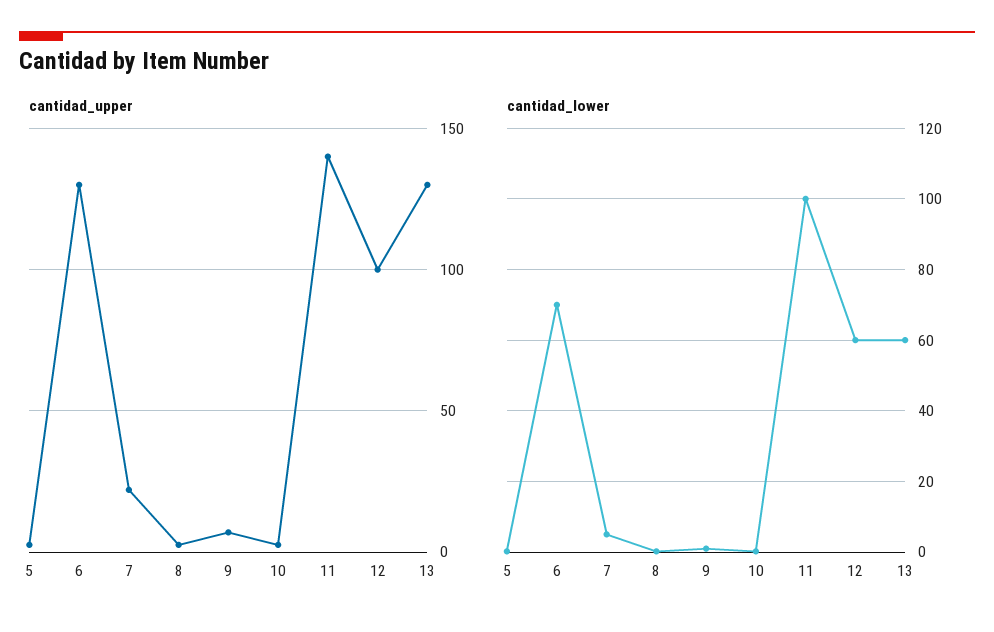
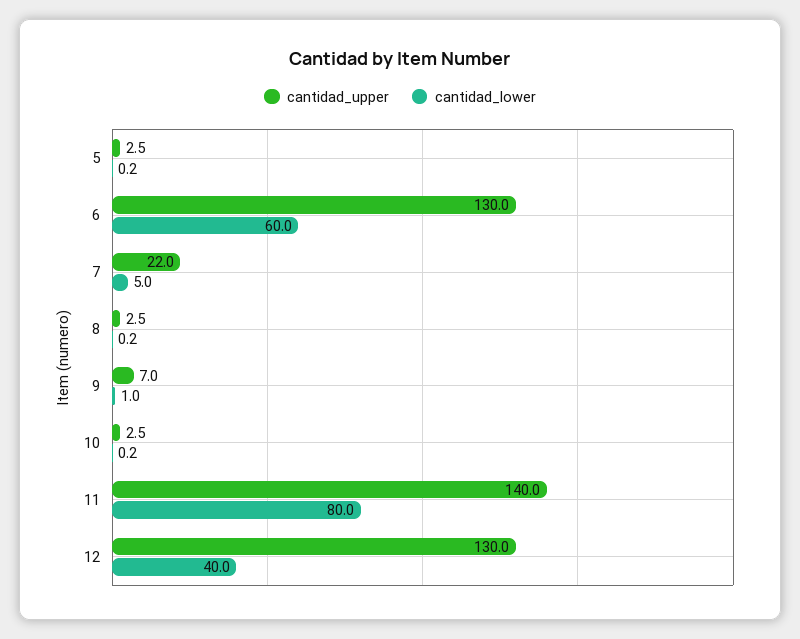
cantidad_upper, 12: 100 -> 130
cantidad_upper, 13: 130 -> none
cantidad_lower, 6: 70 -> 60
cantidad_lower, 11: 100 -> 80
cantidad_lower, 12: 60 -> 40
cantidad_lower, 13: 60 -> none

